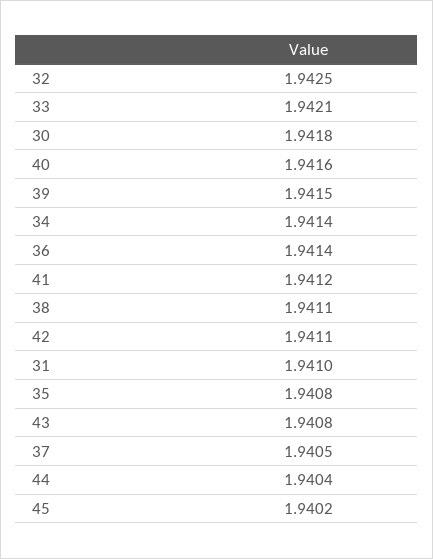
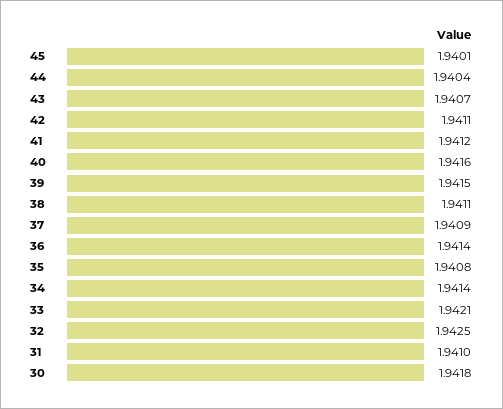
43: 1.9408 -> 1.9407
37: 1.9405 -> 1.9409
45: 1.9402 -> 1.9401

